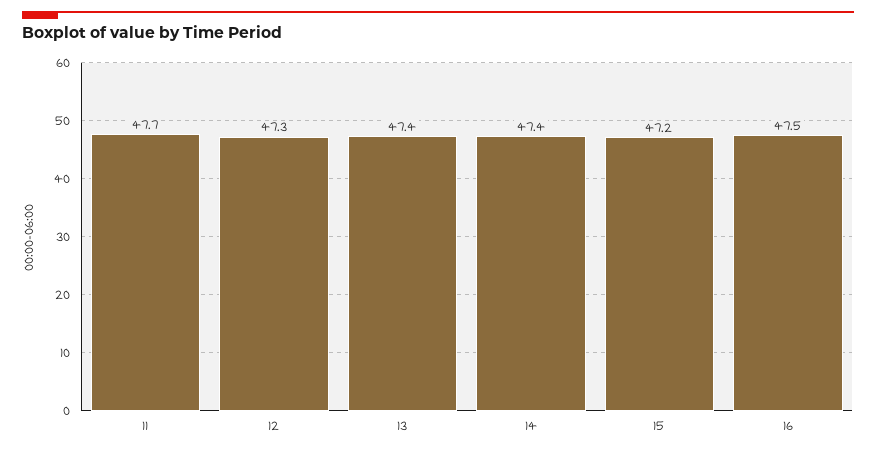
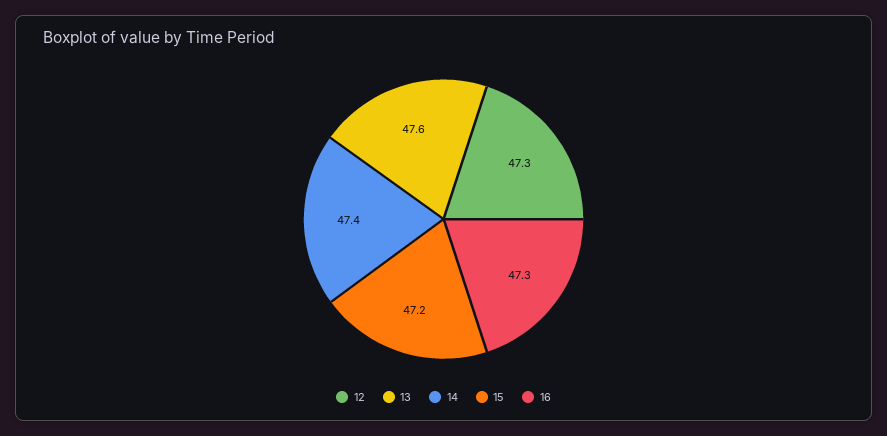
11: 47.7 -> none
13: 47.4 -> 47.6
16: 47.5 -> 47.3

